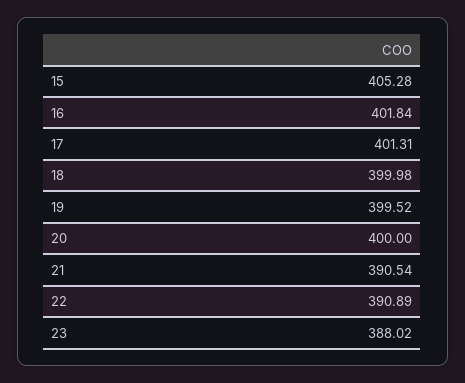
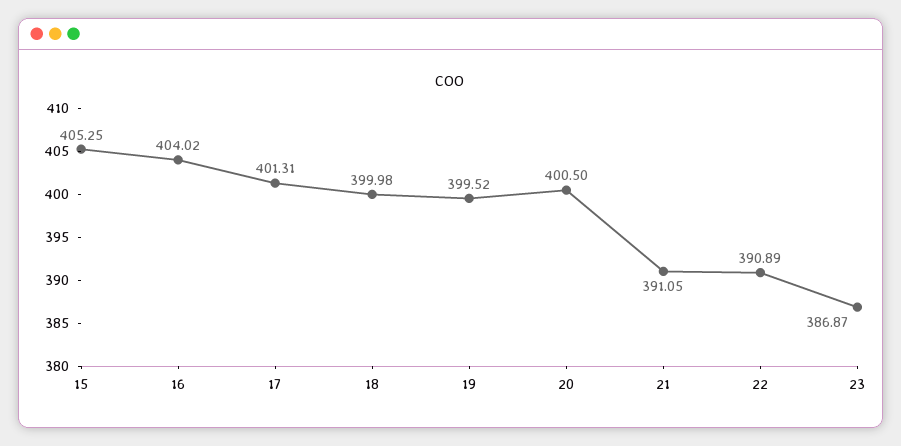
15: 405.28 -> 405.25
16: 401.84 -> 404.02
20: 400 -> 400.5
21: 390.54 -> 391.05
23: 388.02 -> 386.87

